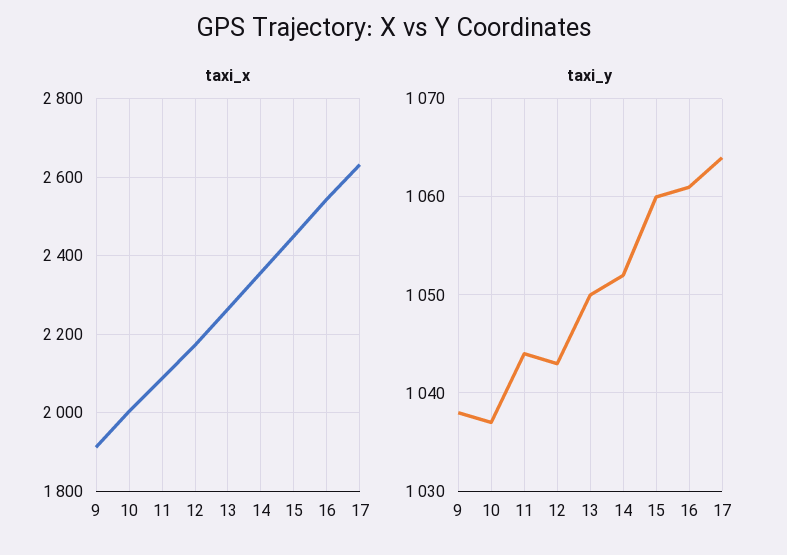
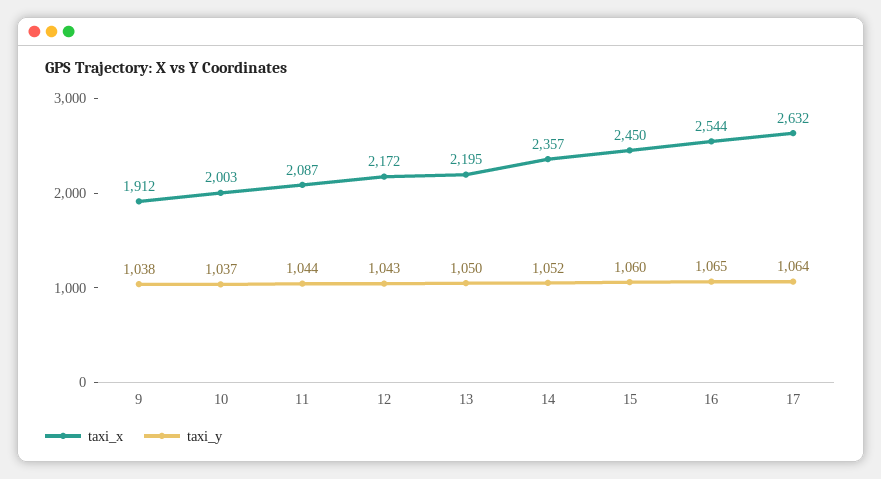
taxi_x, 13: 2260 -> 2195
taxi_y, 16: 1061 -> 1065

